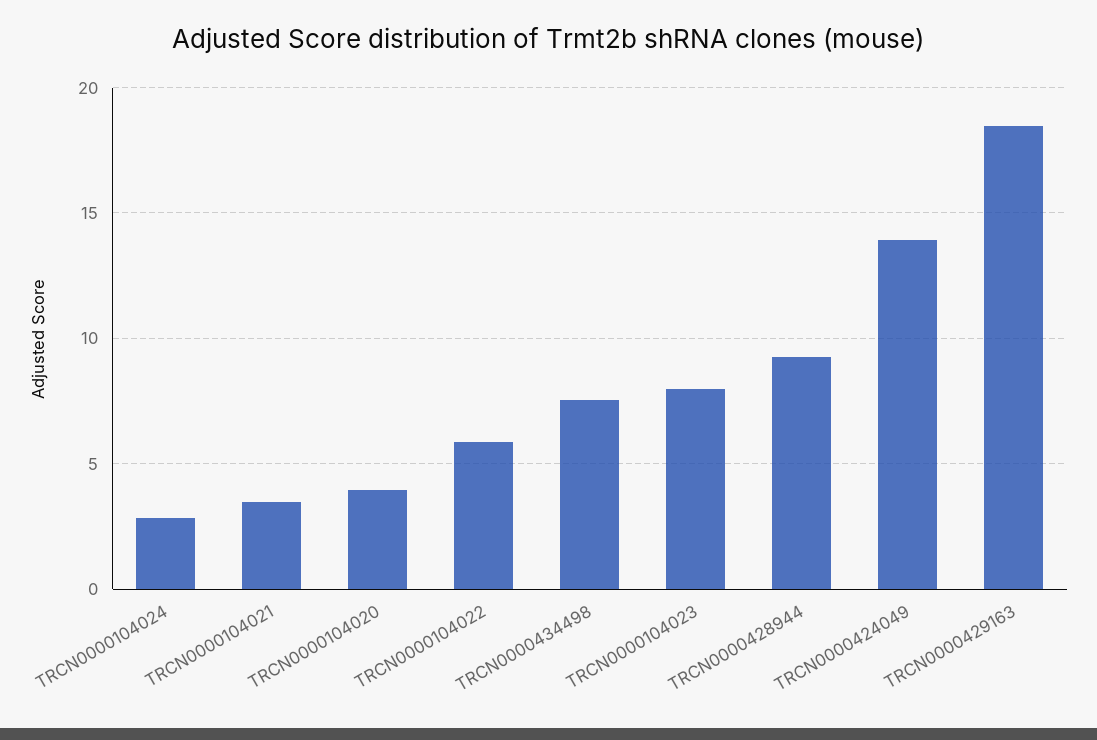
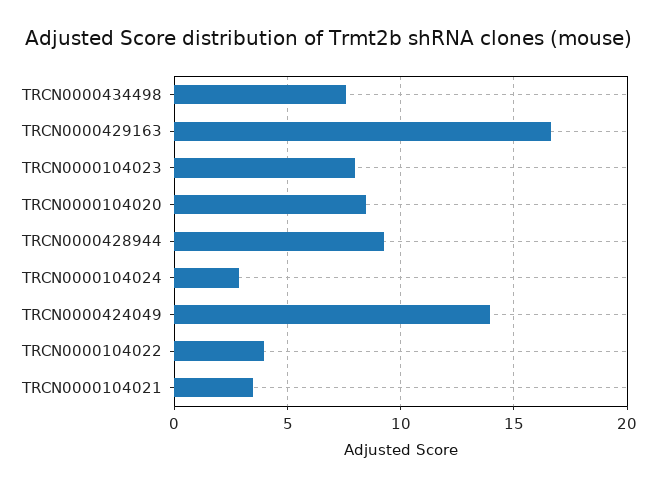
TRCN0000104020: 4 -> 8.5
TRCN0000104022: 6 -> 4
TRCN0000429163: 18.5 -> 16.5

